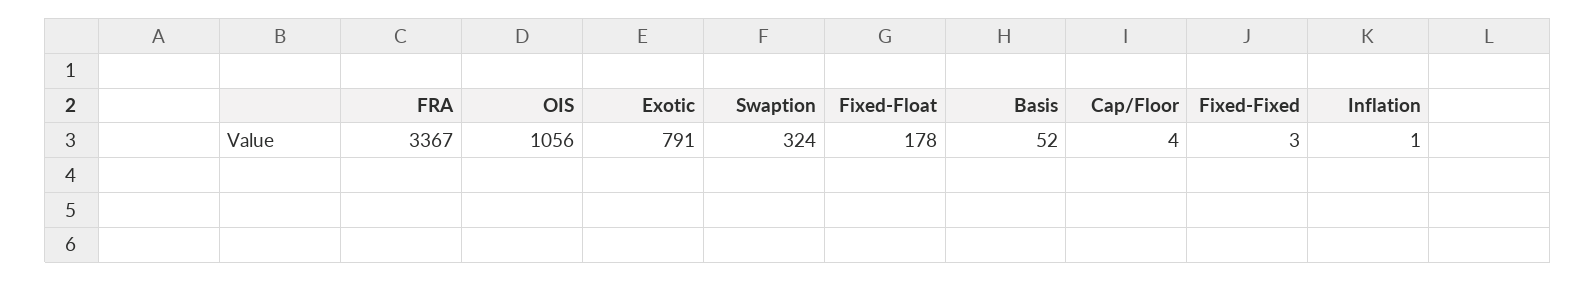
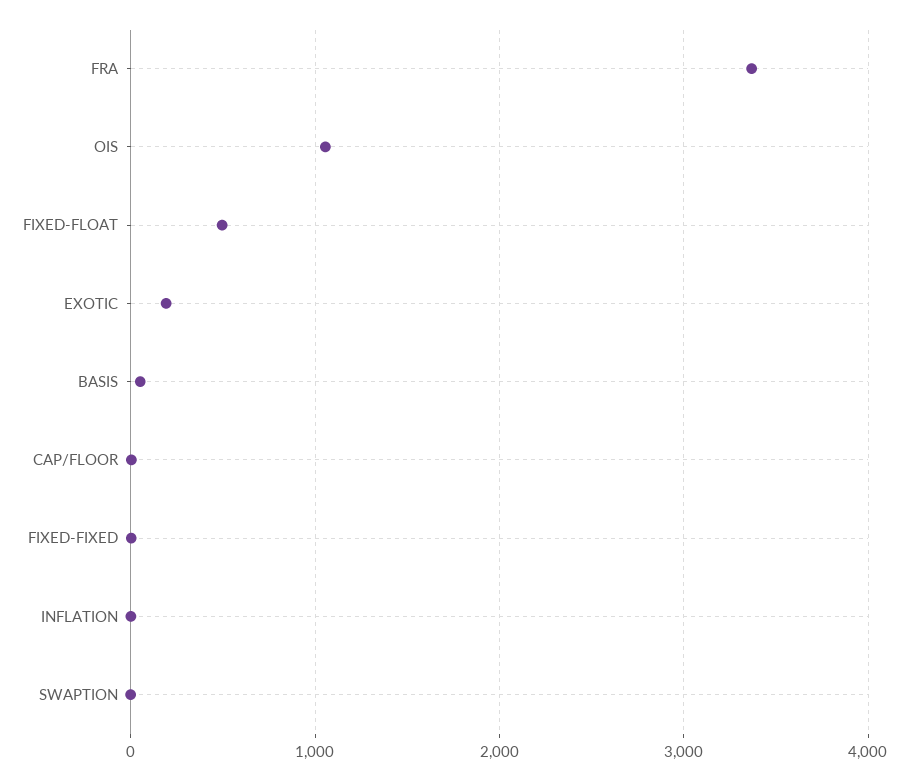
Exotic: 791 -> 200
Swaption: 324 -> 0
Fixed-Float: 178 -> 500

